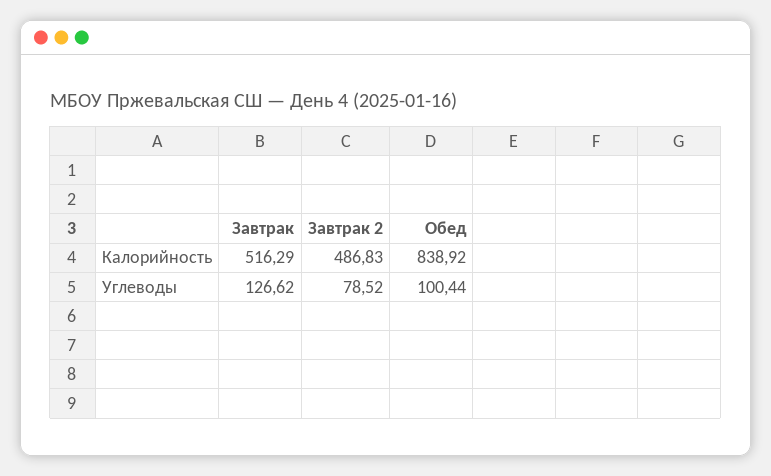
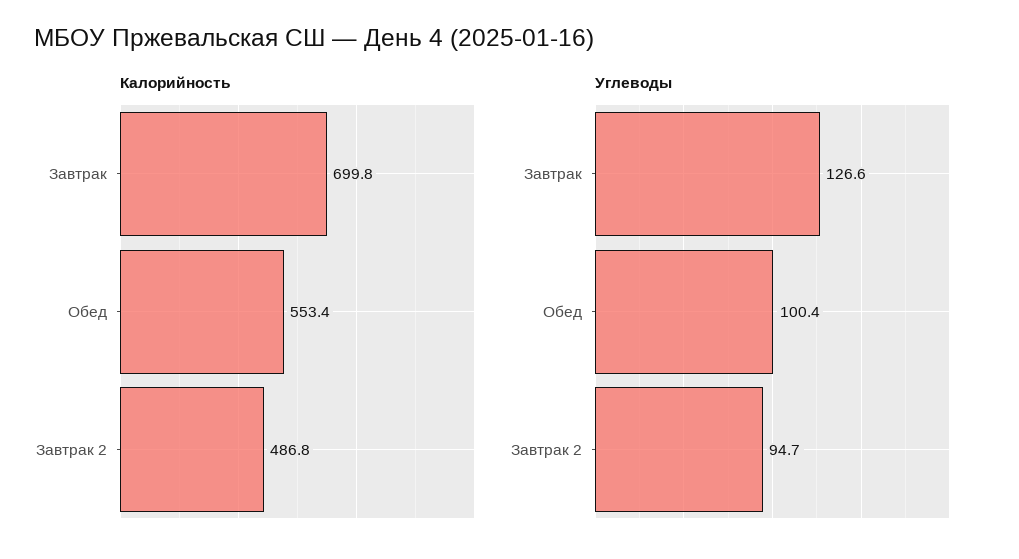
Калорийность, Завтрак: 516.29 -> 699.8
Калорийность, Обед: 838.92 -> 553.4
Углеводы, Завтрак 2: 78.52 -> 94.7

